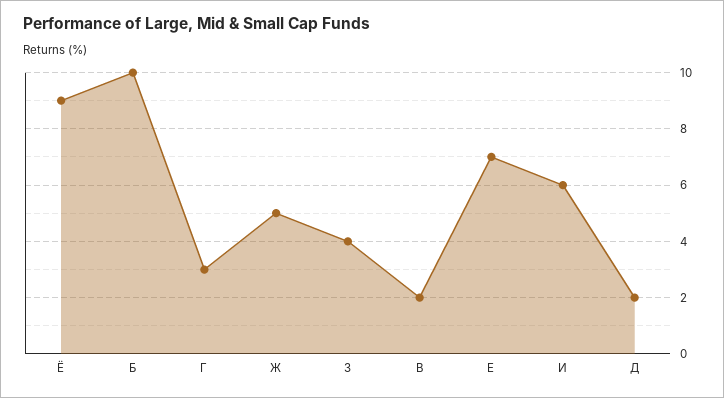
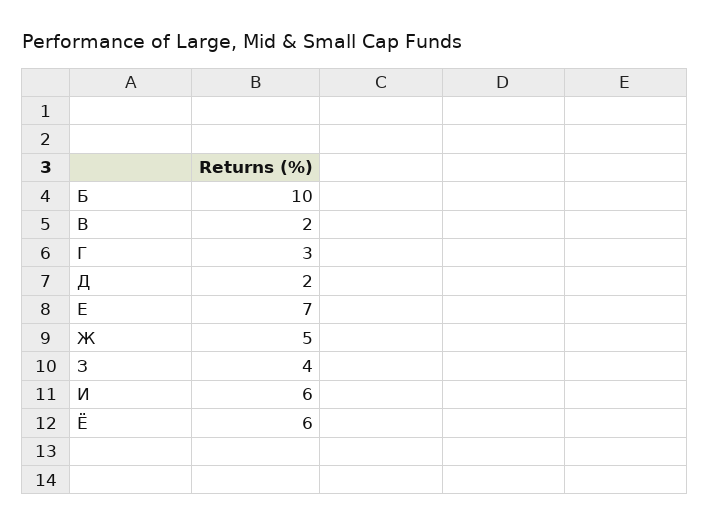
Ё: 9 -> 6

